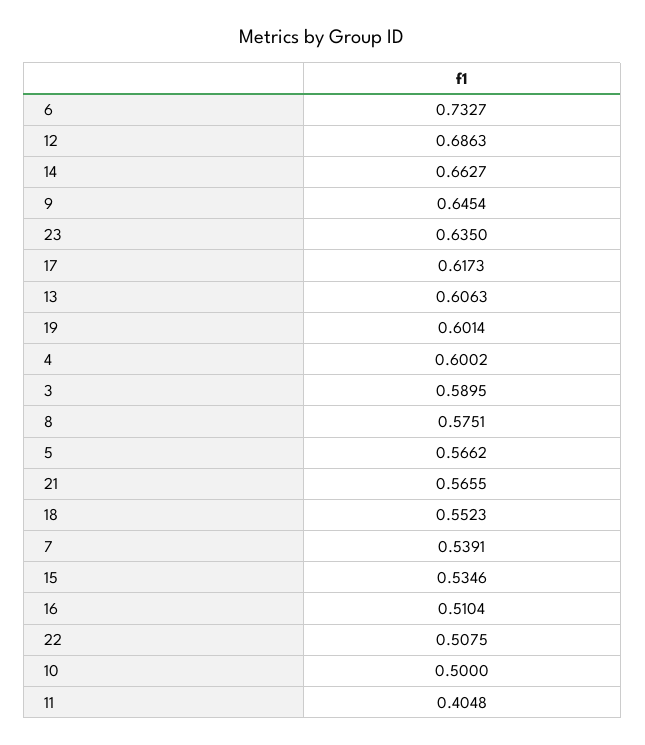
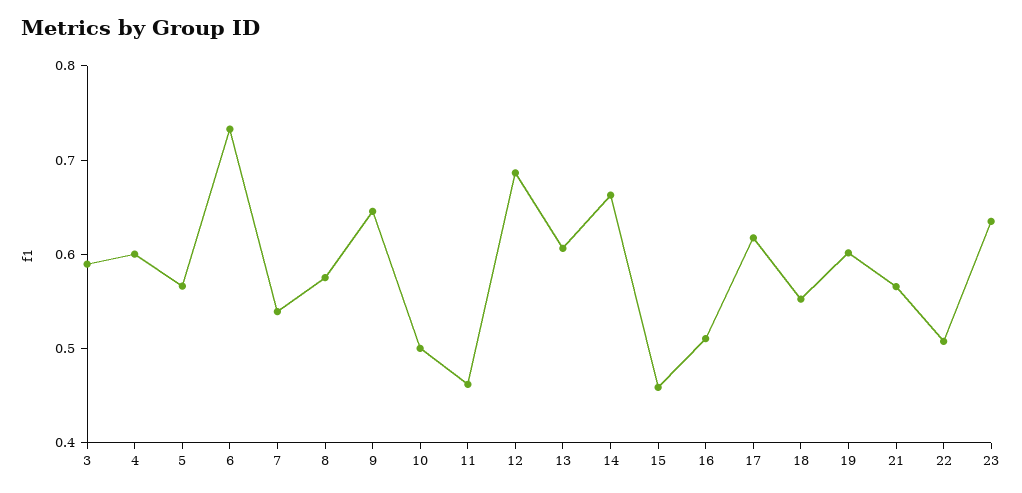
15: 0.5346 -> 0.46
11: 0.4048 -> 0.46

